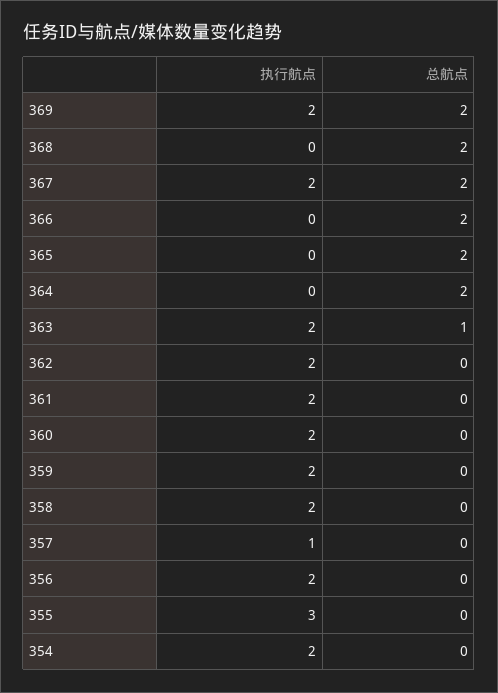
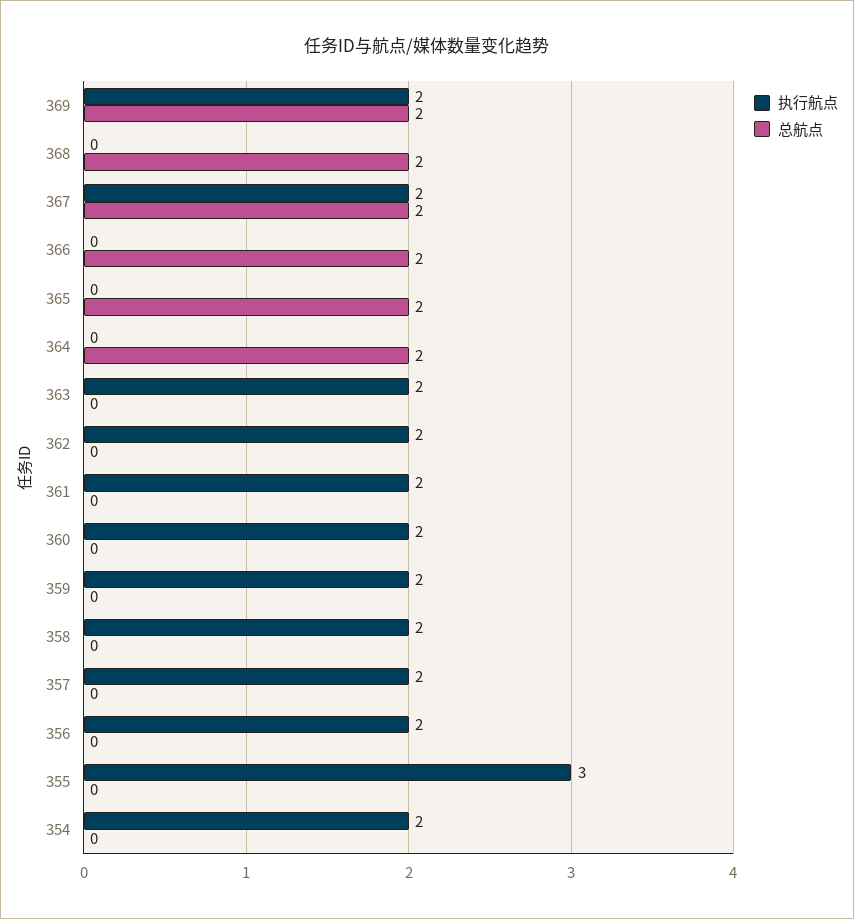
总航点, 363: 1 -> 0
执行航点, 357: 1 -> 2

